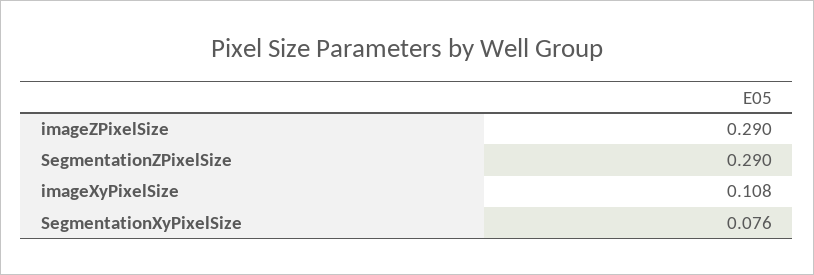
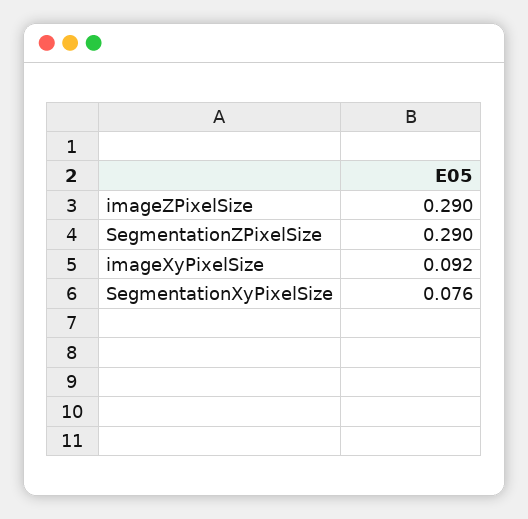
imageXyPixelSize: 0.108 -> 0.092

